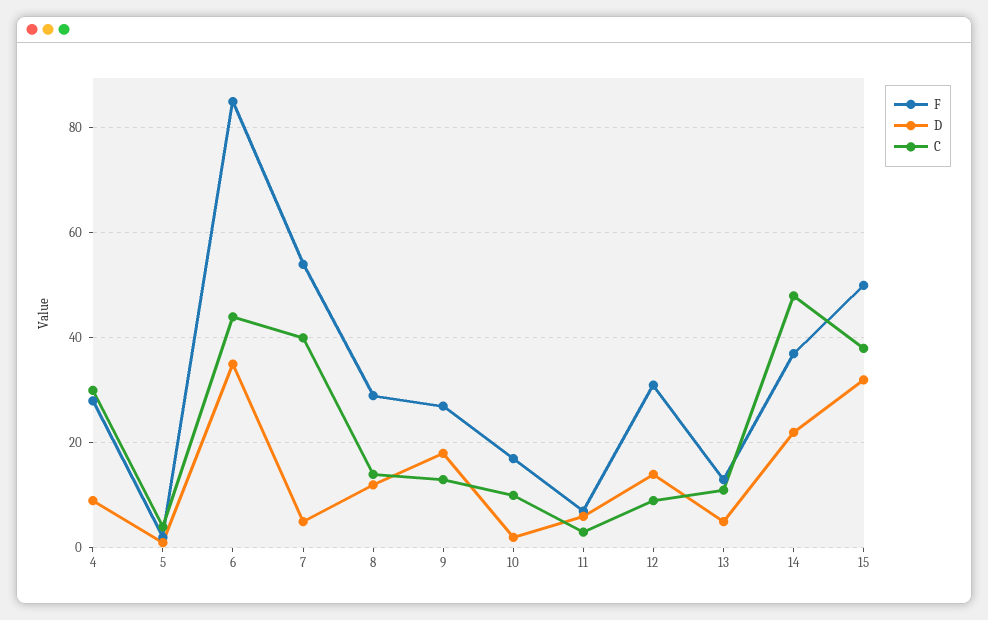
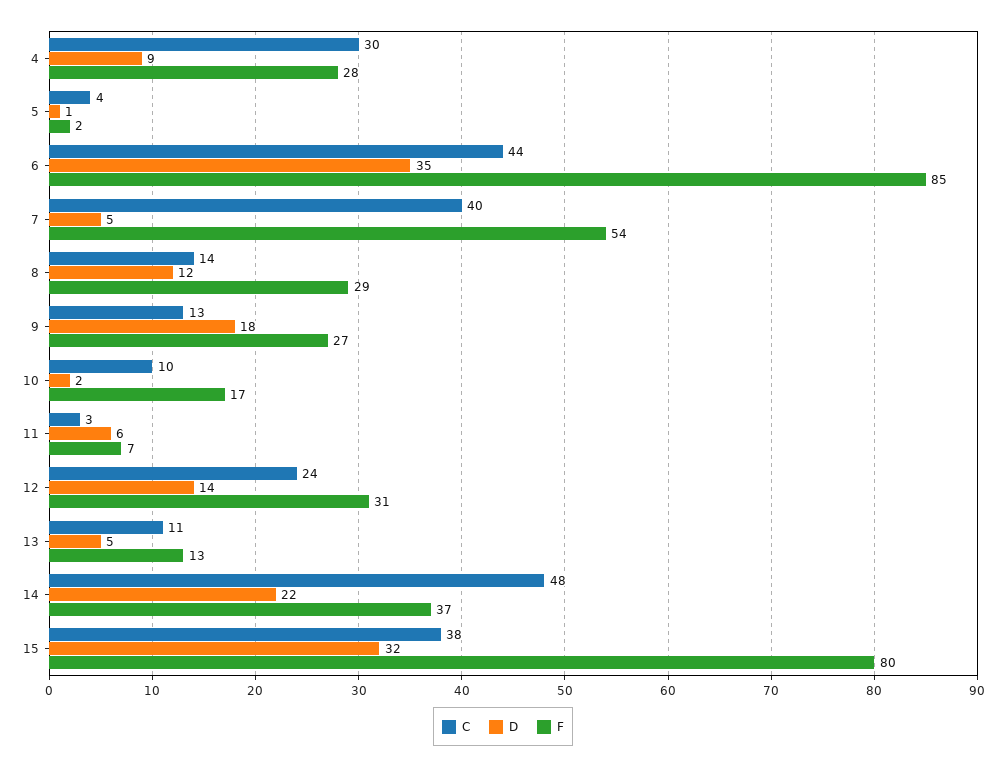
C, 12: 10 -> 24
F, 15: 50 -> 80

